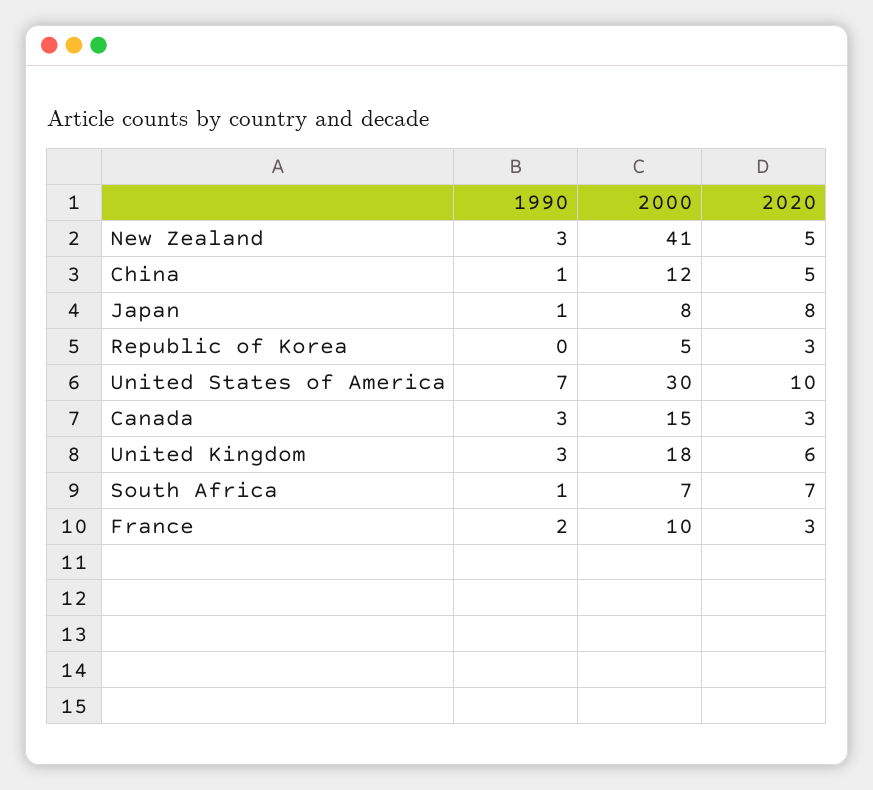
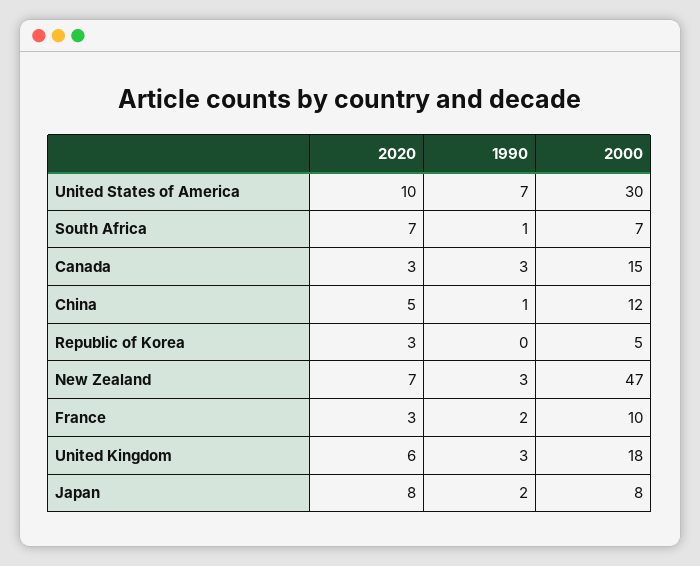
2000, New Zealand: 41 -> 47
2020, New Zealand: 5 -> 7
1990, Japan: 1 -> 2

